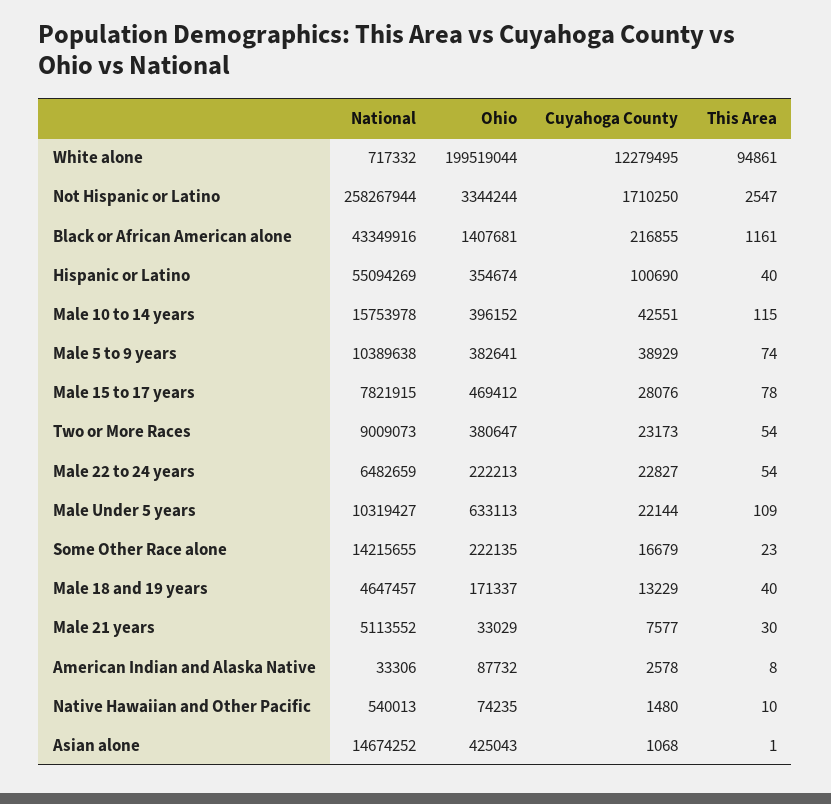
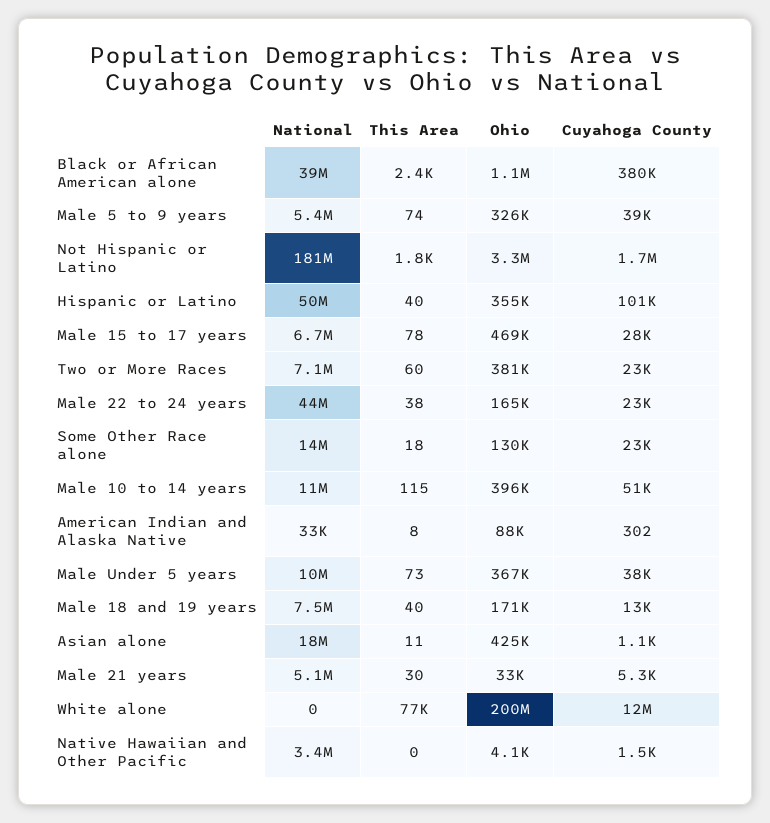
National, White alone: 717332 -> 0
This Area, White alone: 94861 -> 77000
National, Not Hispanic or Latino: 258267944 -> 181000000
This Area, Not Hispanic or Latino: 2547 -> 1800
National, Black or African American alone: 43349916 -> 39000000
Ohio, Black or African American alone: 1407681 -> 1100000
Cuyahoga County, Black or African American alone: 216855 -> 380000
This Area, Black or African American alone: 1161 -> 2400
National, Hispanic or Latino: 55094269 -> 50000000
National, Male 10 to 14 years: 15753978 -> 11000000
Cuyahoga County, Male 10 to 14 years: 42551 -> 51000
National, Male 5 to 9 years: 10389638 -> 5400000
Ohio, Male 5 to 9 years: 382641 -> 326000
National, Male 15 to 17 years: 7821915 -> 6700000
National, Two or More Races: 9009073 -> 7100000
This Area, Two or More Races: 54 -> 60
National, Male 22 to 24 years: 6482659 -> 44000000
Ohio, Male 22 to 24 years: 222213 -> 165000
This Area, Male 22 to 24 years: 54 -> 38
Ohio, Male Under 5 years: 633113 -> 367000
Cuyahoga County, Male Under 5 years: 22144 -> 38000
This Area, Male Under 5 years: 109 -> 73
Ohio, Some Other Race alone: 222135 -> 130000
Cuyahoga County, Some Other Race alone: 16679 -> 23000
This Area, Some Other Race alone: 23 -> 18
National, Male 18 and 19 years: 4647457 -> 7500000
Cuyahoga County, Male 21 years: 7577 -> 5300
Cuyahoga County, American Indian and Alaska Native: 2578 -> 302
National, Native Hawaiian and Other Pacific: 540013 -> 3400000
Ohio, Native Hawaiian and Other Pacific: 74235 -> 4100
This Area, Native Hawaiian and Other Pacific: 10 -> 0
National, Asian alone: 14674252 -> 18000000
This Area, Asian alone: 1 -> 11

